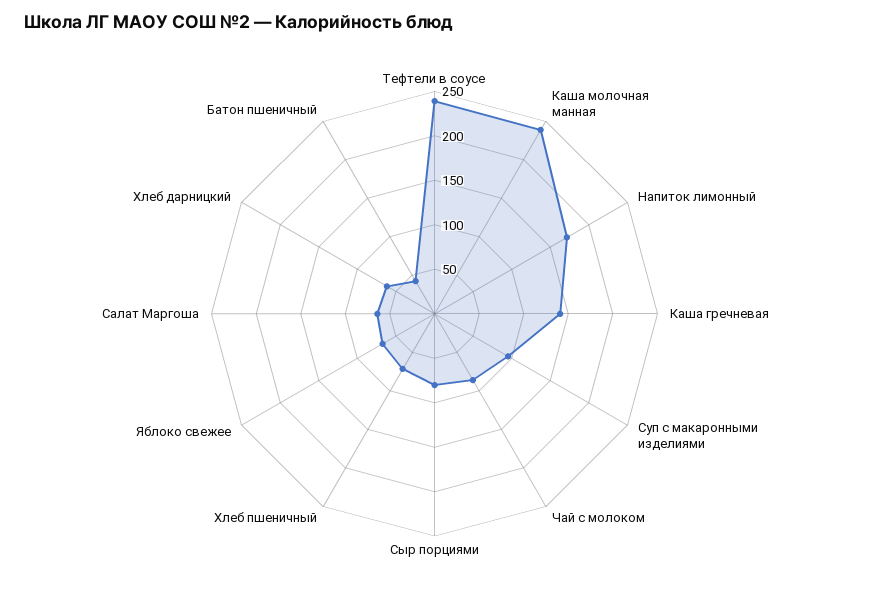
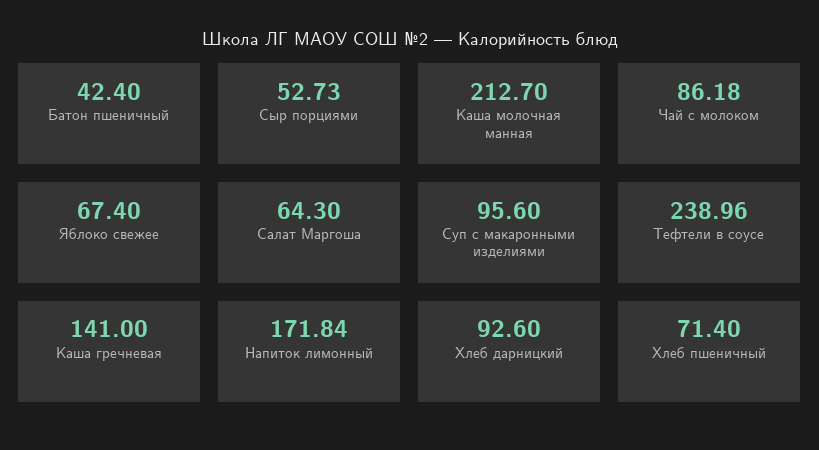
Каша молочная манная: 240 -> 212.7
Сыр порциями: 80 -> 52.73
Хлеб дарницкий: 60 -> 92.6

